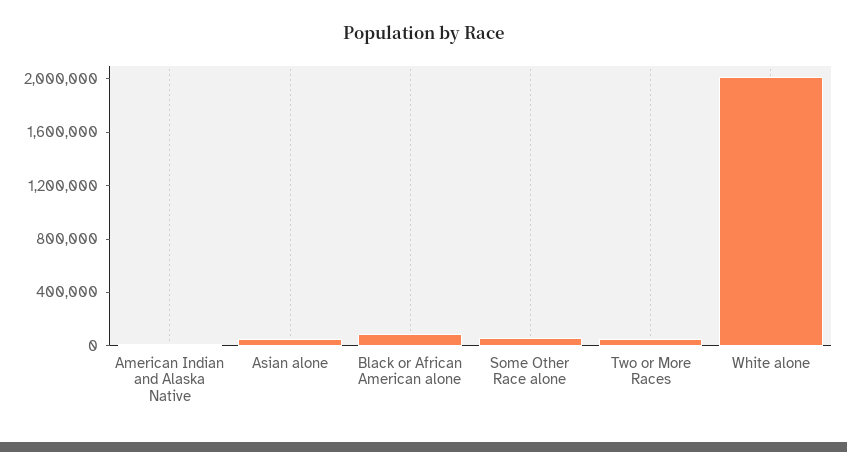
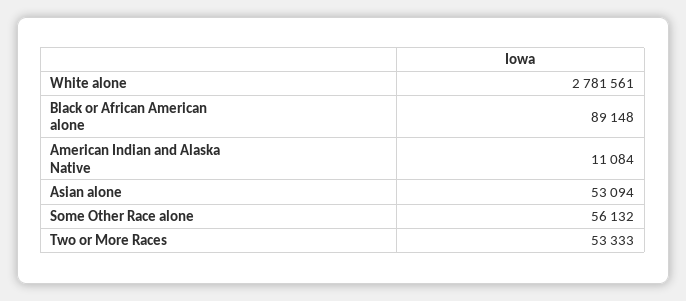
White alone: 2000000 -> 2781561

